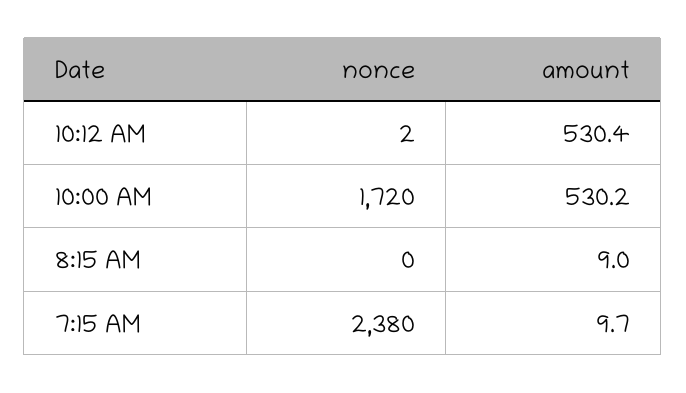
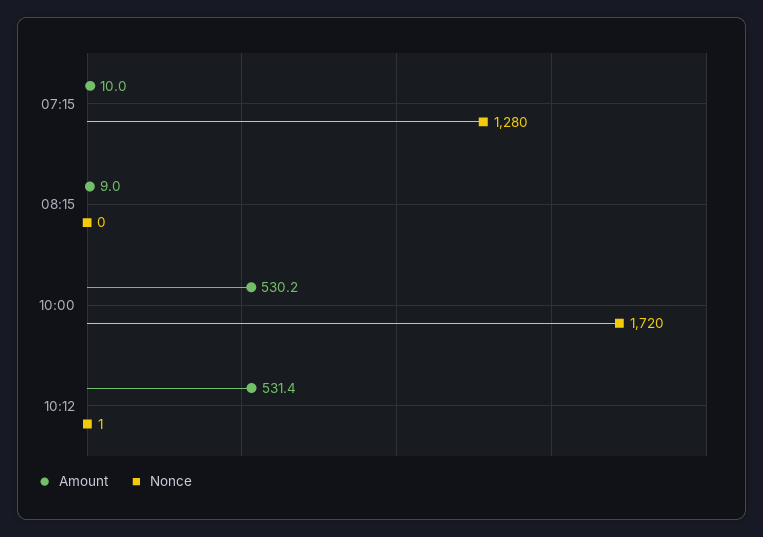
nonce, 10:12 AM: 2 -> 1
amount, 10:12 AM: 530.4 -> 531.4
nonce, 7:15 AM: 2380 -> 1280
amount, 7:15 AM: 9.7 -> 10

